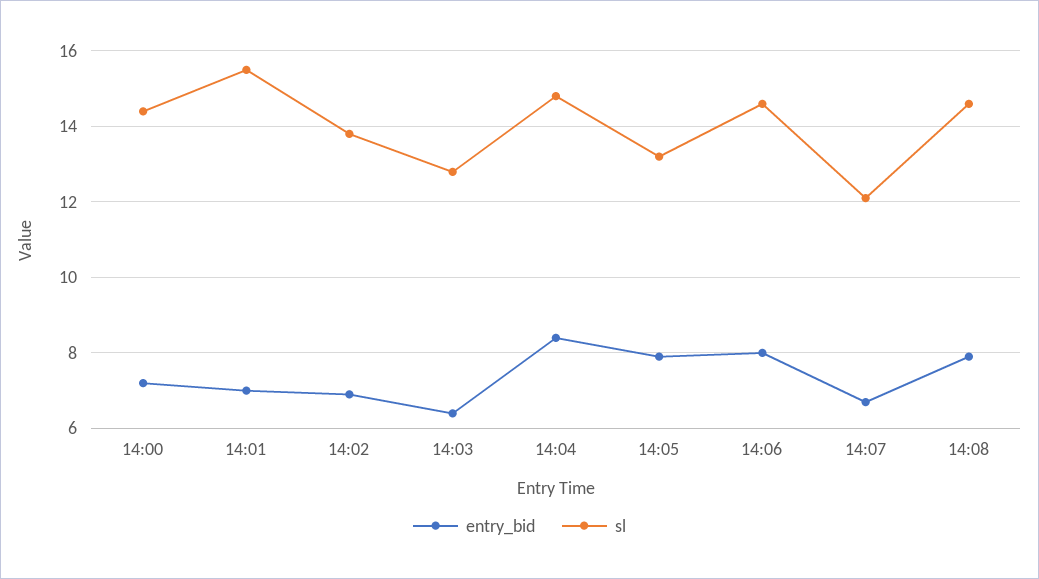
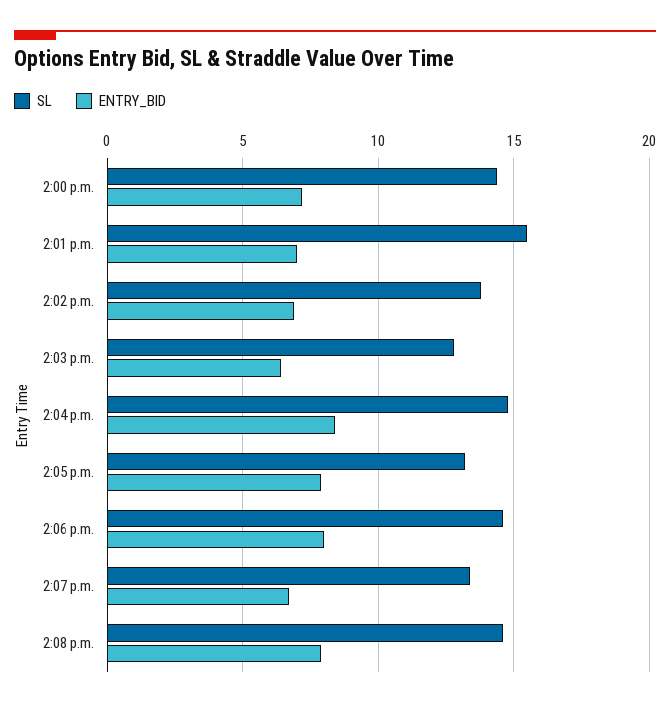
sl, 14:07: 12 -> 13.5

